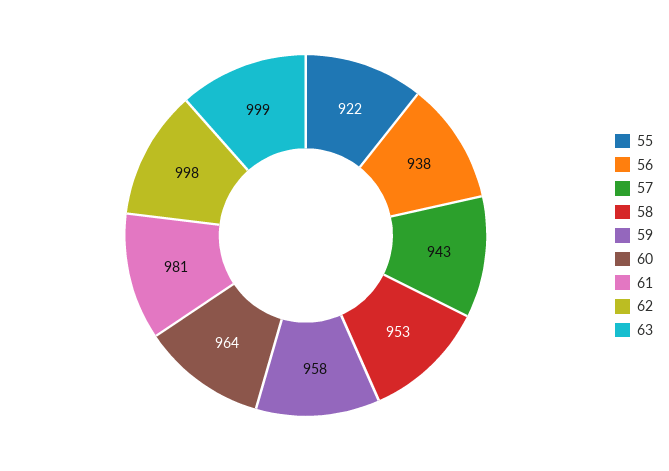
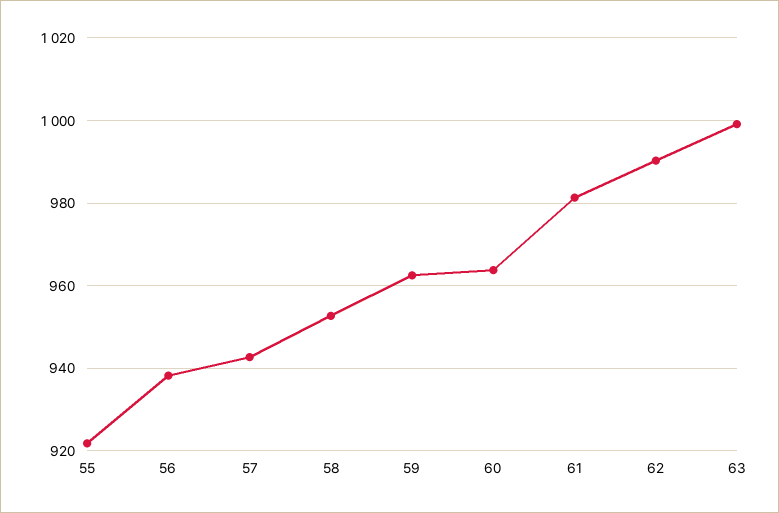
59: 958 -> 962
62: 998 -> 990

